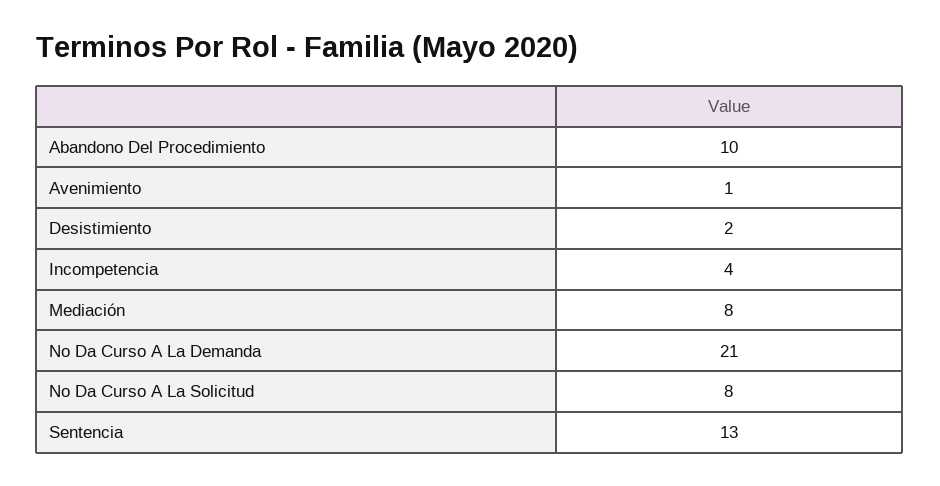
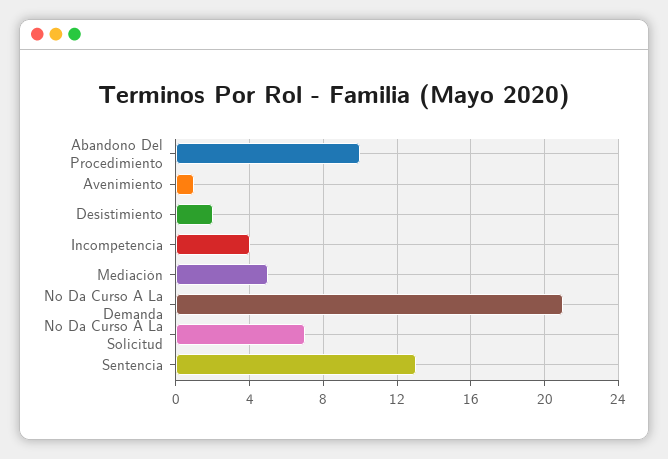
Mediación: 8 -> 5
No Da Curso A La Solicitud: 8 -> 7

